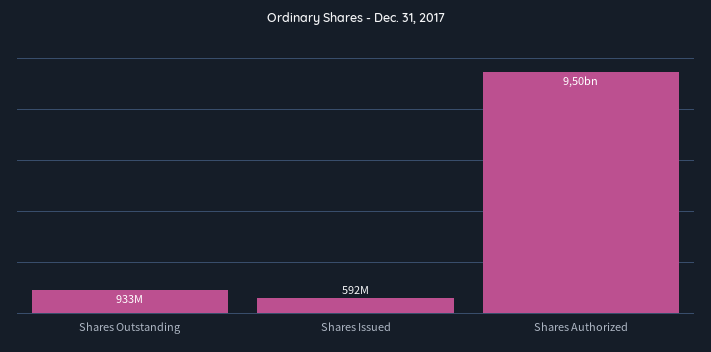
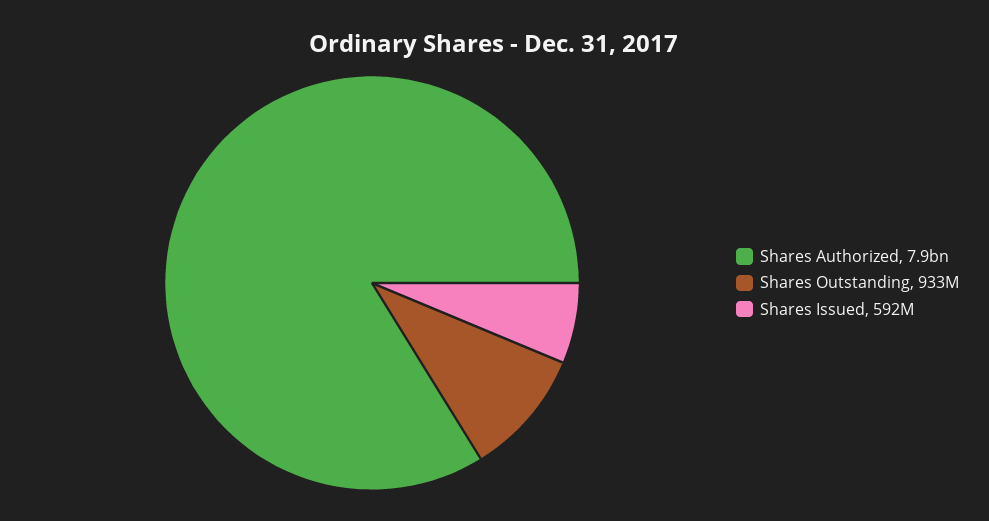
Shares Authorized: 9500000000 -> 7900000000

